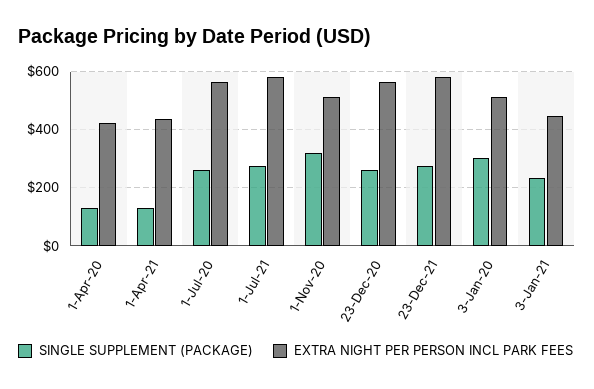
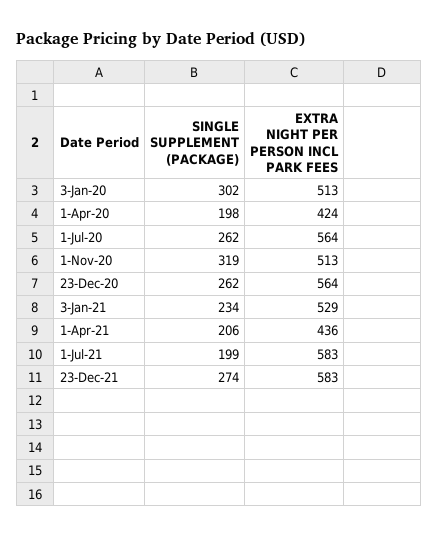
SINGLE SUPPLEMENT (PACKAGE), 1-Apr-20: 125 -> 198
SINGLE SUPPLEMENT (PACKAGE), 1-Apr-21: 125 -> 206
SINGLE SUPPLEMENT (PACKAGE), 1-Jul-21: 275 -> 199
EXTRA NIGHT PER PERSON INCL PARK FEES, 3-Jan-21: 450 -> 529

